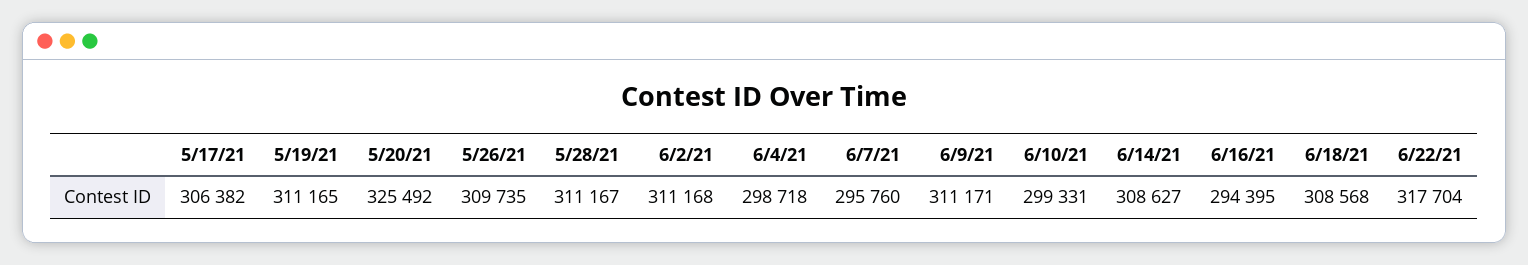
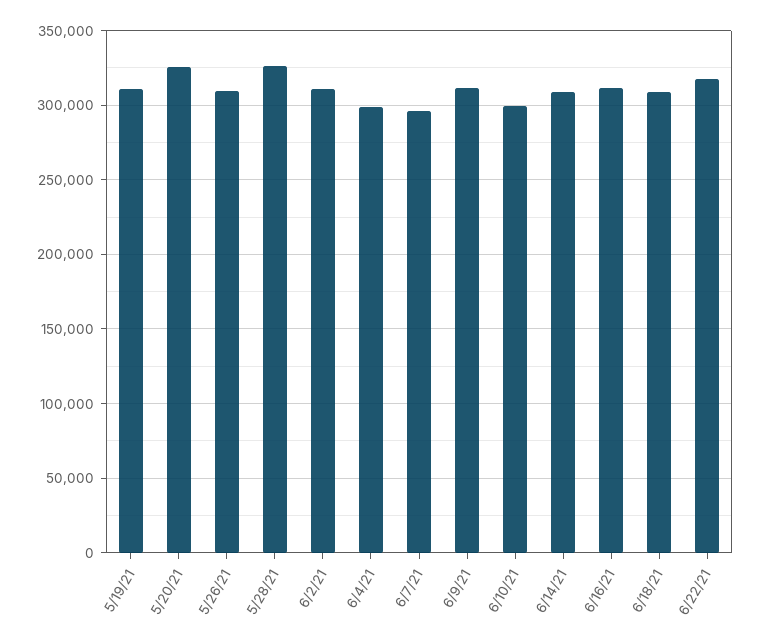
5/17/21: 306382 -> none
5/28/21: 311167 -> 325000
6/16/21: 294395 -> 310000

